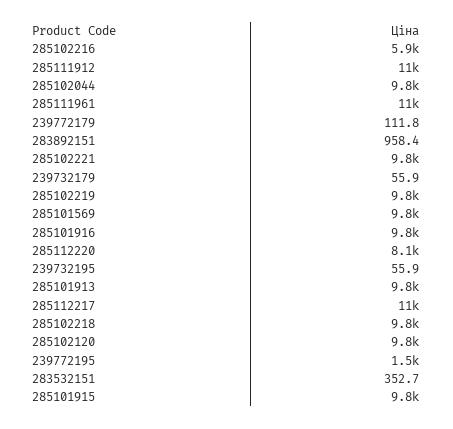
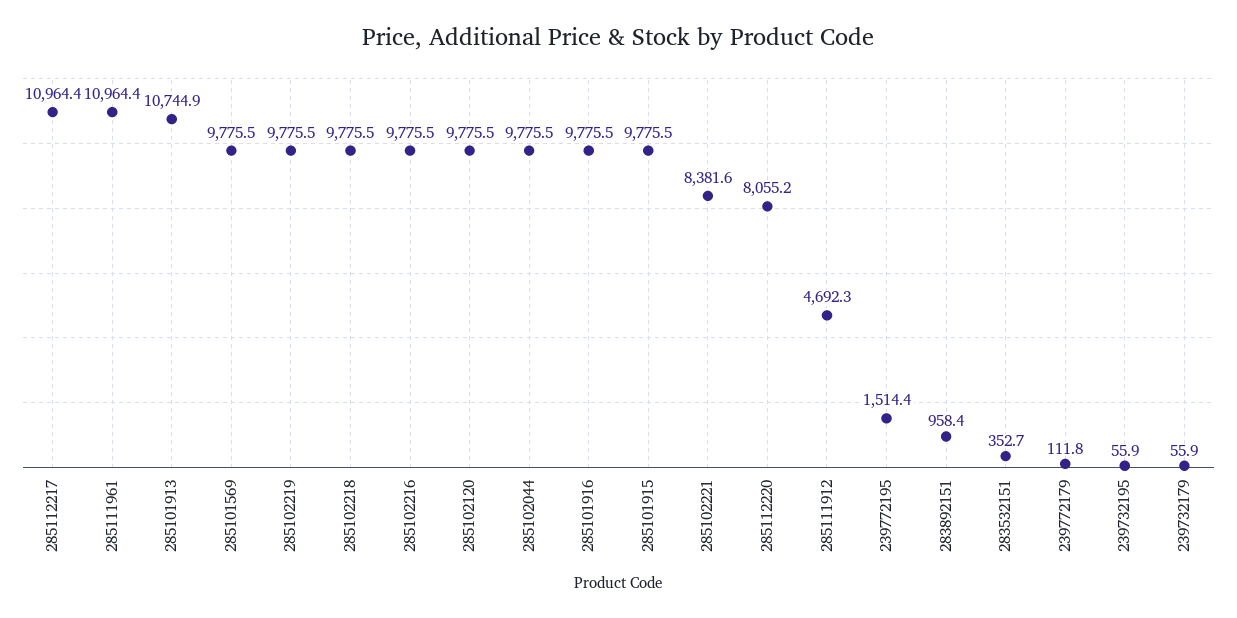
285102216: 5900 -> 9775.5
285111912: 11000 -> 4692.3
285102221: 9800 -> 8381.6
285101913: 9800 -> 10744.9

